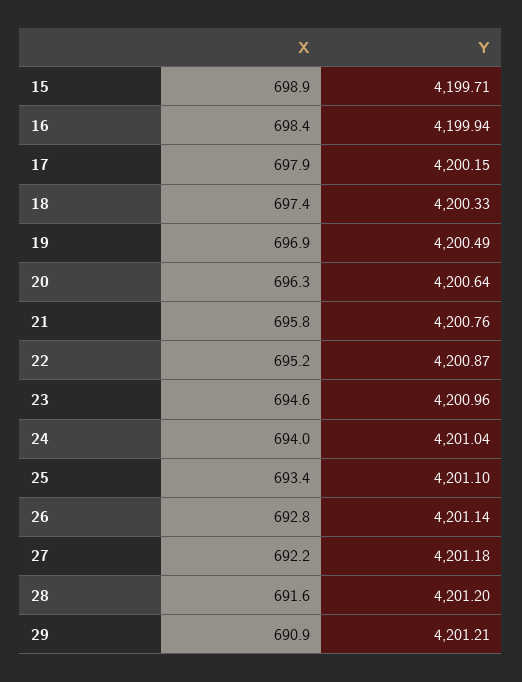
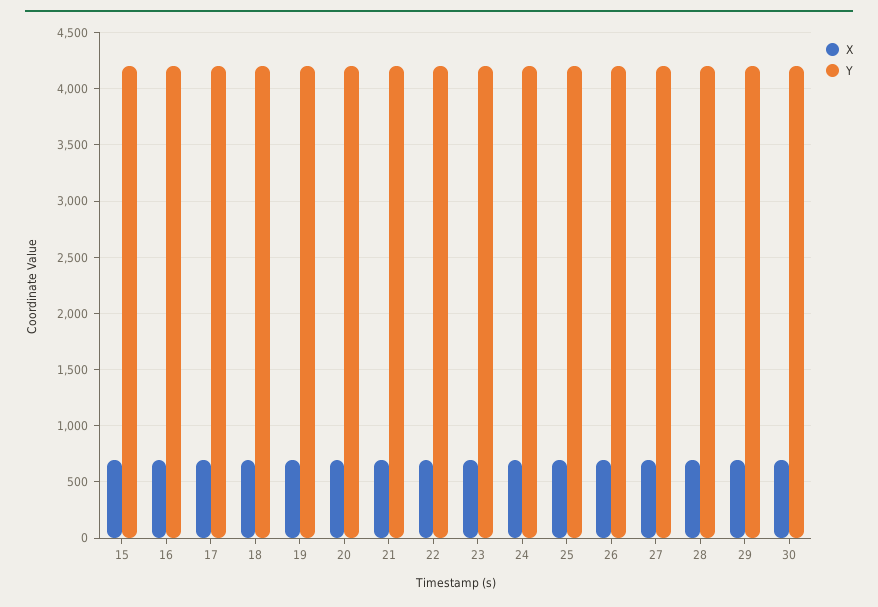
X, 30: none -> 700
Y, 30: none -> 4200

